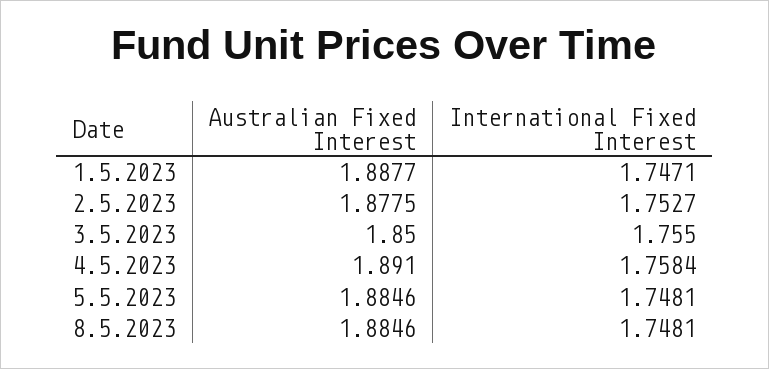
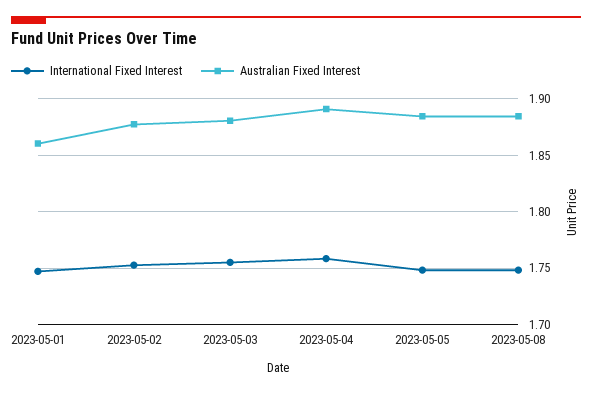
Australian Fixed Interest, 1.5.2023: 1.8877 -> 1.86
Australian Fixed Interest, 3.5.2023: 1.85 -> 1.88

